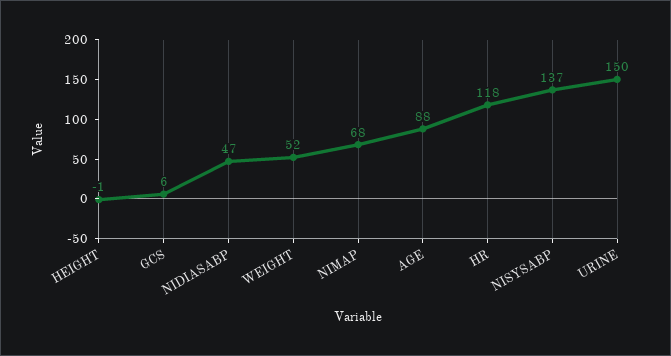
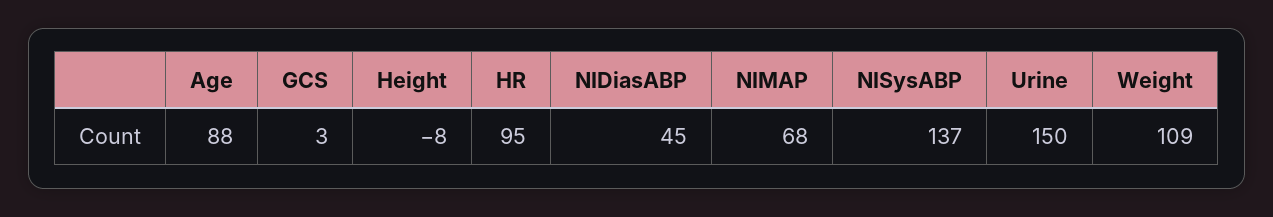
HEIGHT: -1 -> -8
GCS: 6 -> 3
NIDIASABP: 47 -> 45
WEIGHT: 52 -> 109
HR: 118 -> 95

